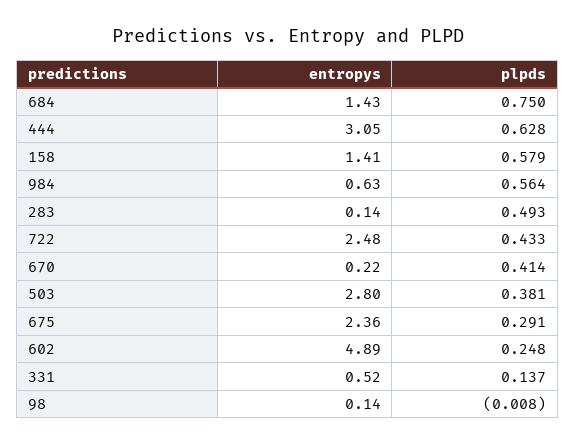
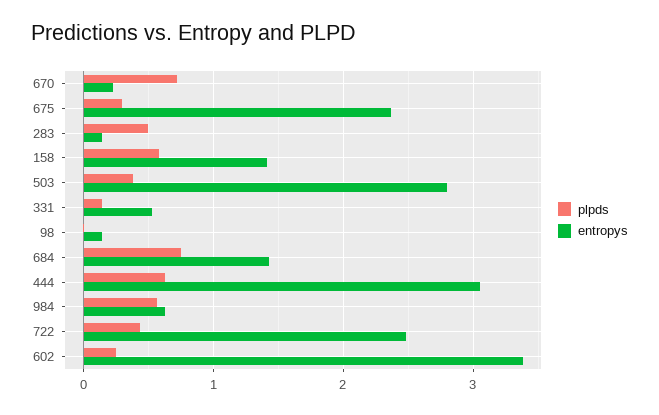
plpds, 670: 0.414 -> 0.7
entropys, 602: 4.89 -> 3.4

